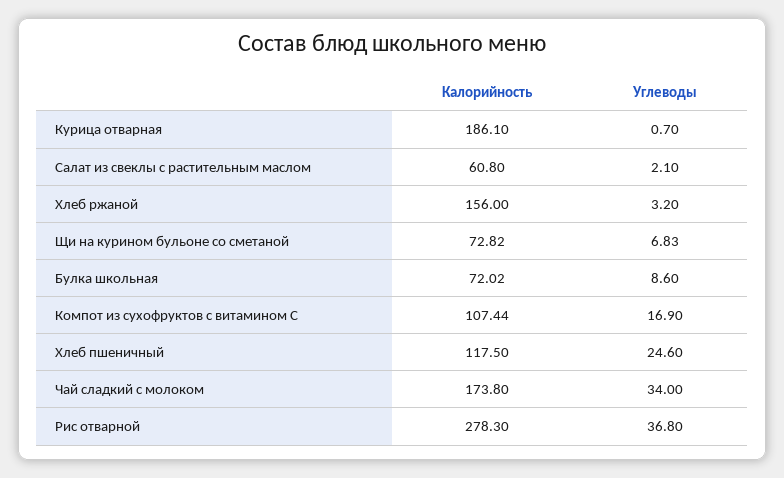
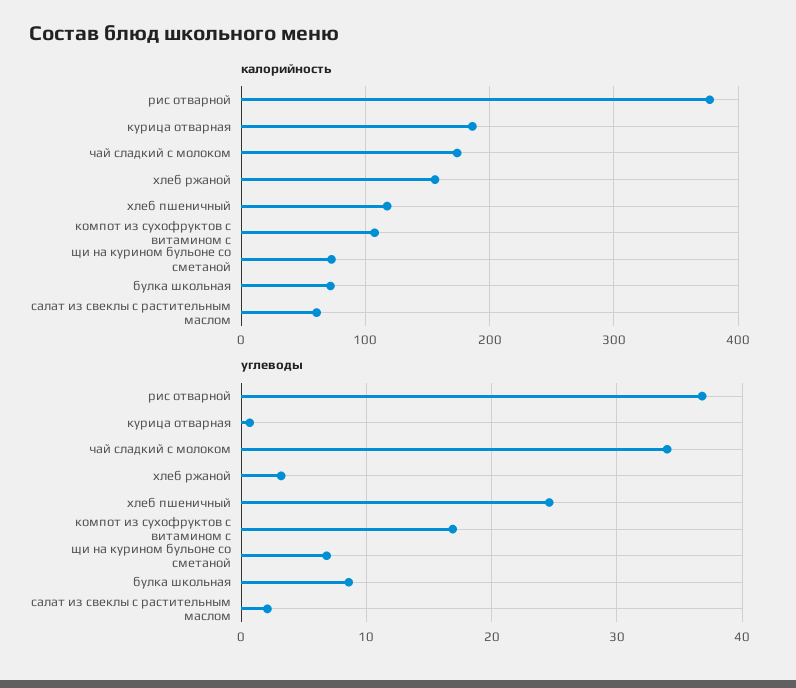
Калорийность, Рис отварной: 278.3 -> 380

